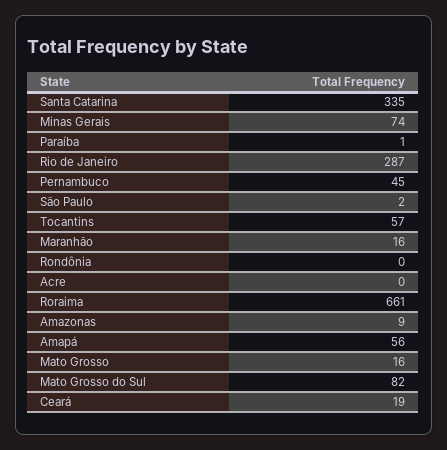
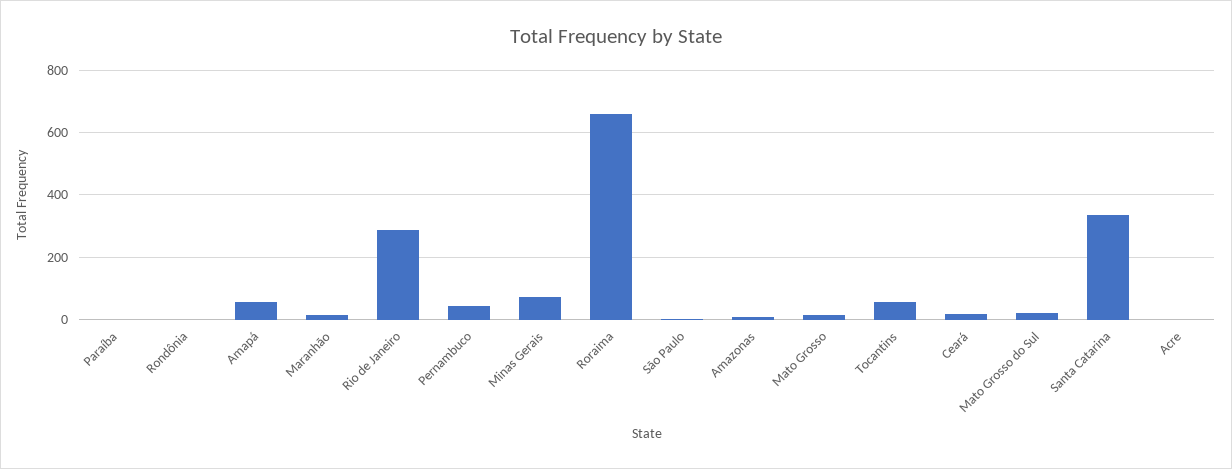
Mato Grosso do Sul: 82 -> 20

